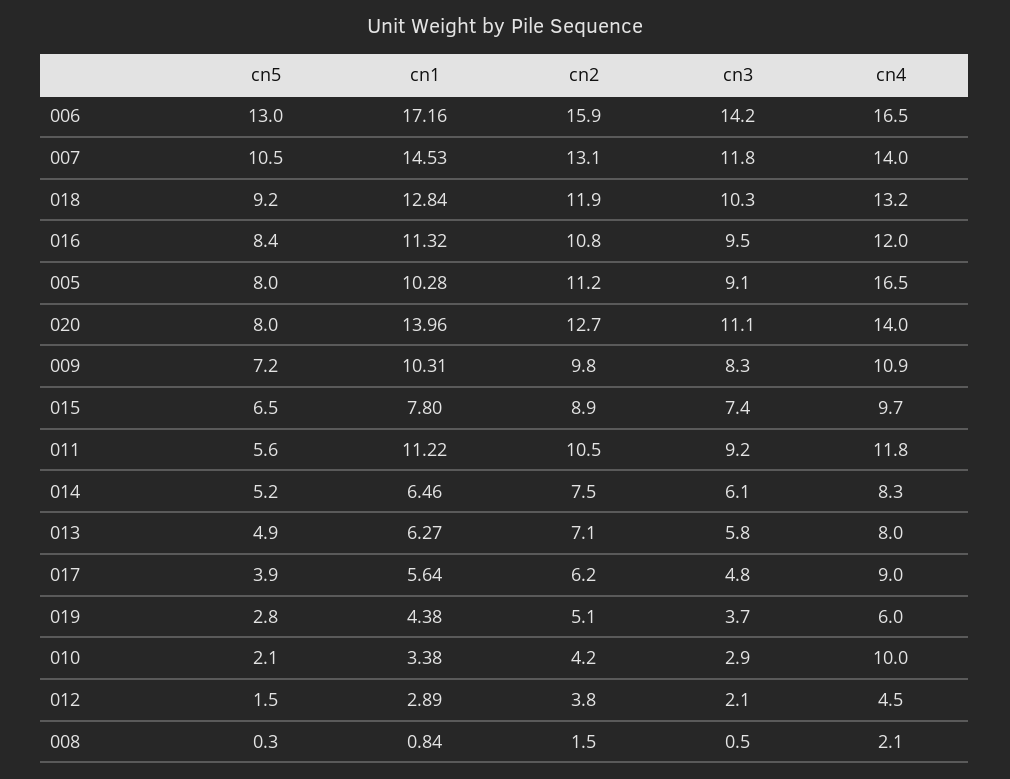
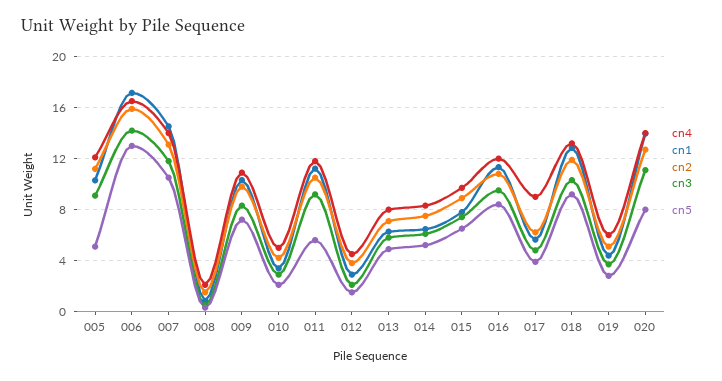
cn5, 005: 8 -> 5
cn4, 005: 16.5 -> 12
cn4, 010: 10 -> 5

